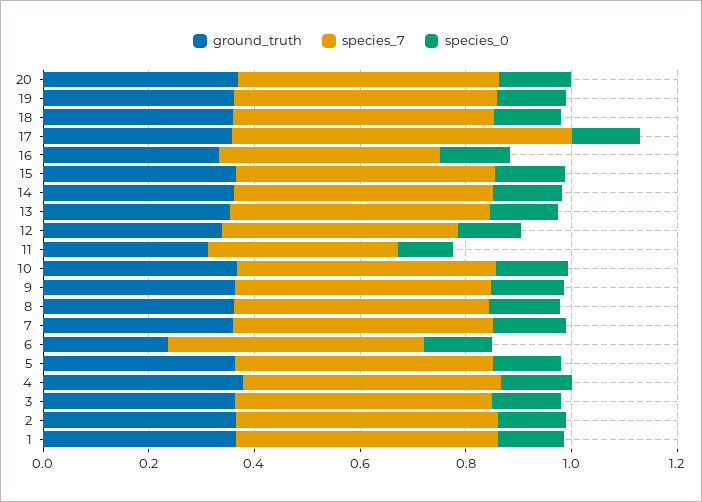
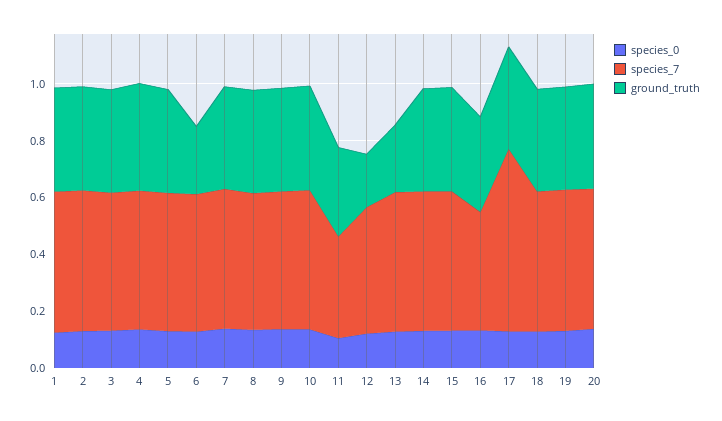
ground_truth, 13: 0.35 -> 0.25
ground_truth, 12: 0.35 -> 0.2

